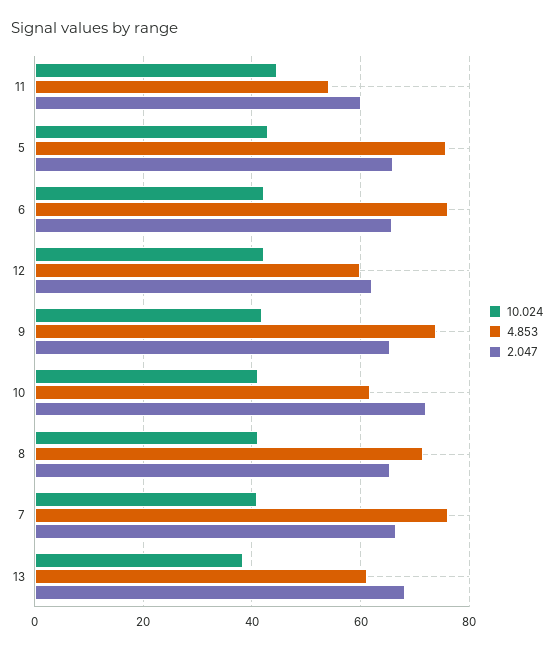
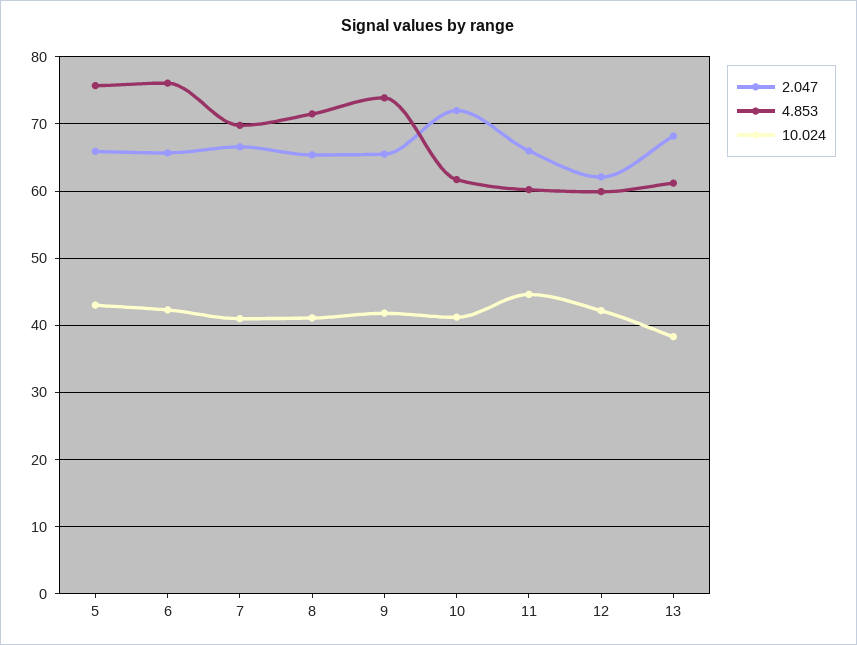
4.853, 11: 54 -> 60
2.047, 11: 60 -> 66
4.853, 7: 76 -> 70

